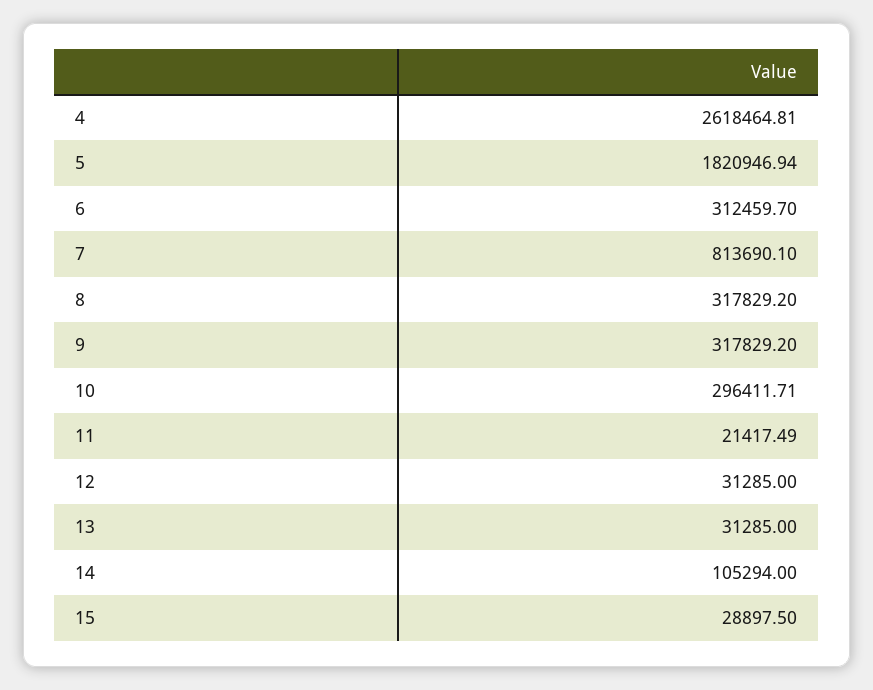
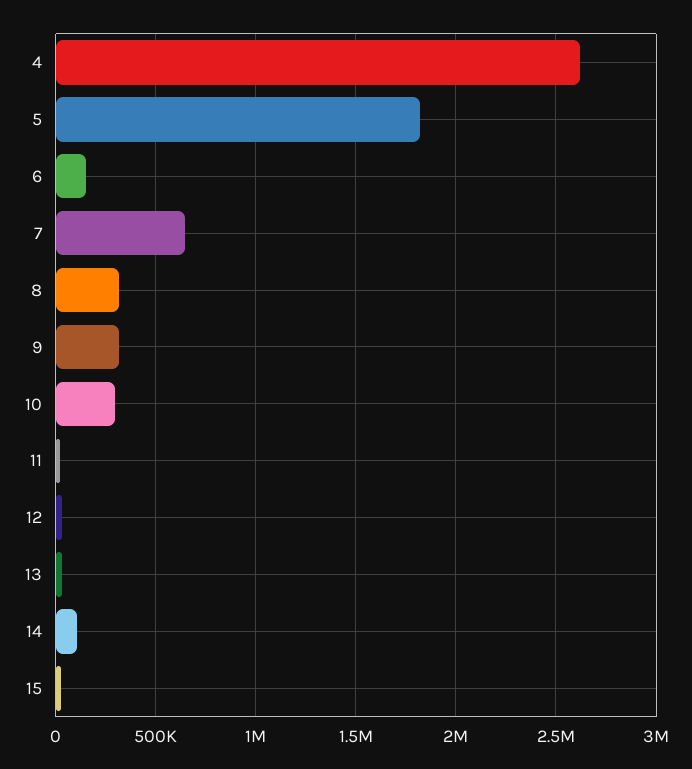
6: 312459.7 -> 150000
7: 813690.1 -> 650000

